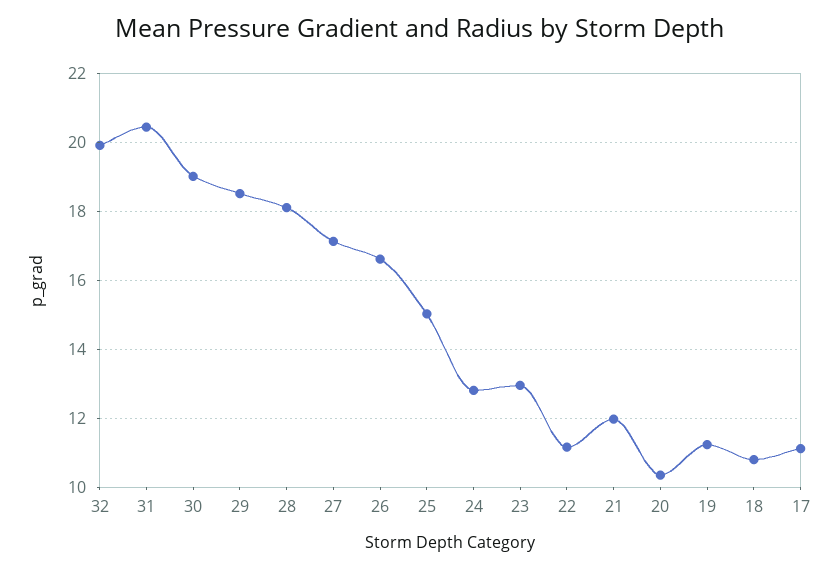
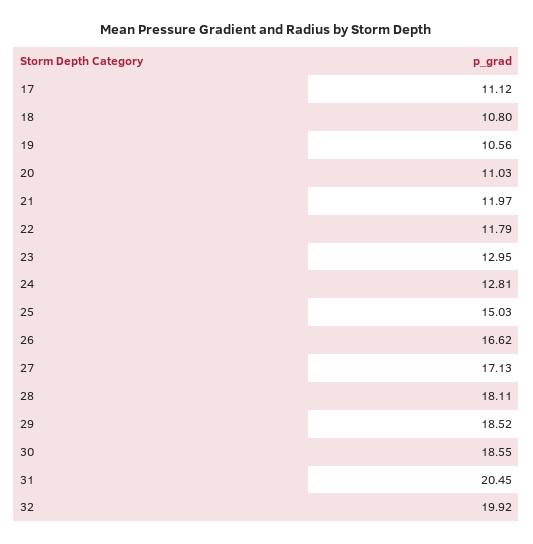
30: 19 -> 18.55
22: 11.2 -> 11.79
20: 10.4 -> 11.03
19: 11.2 -> 10.56

